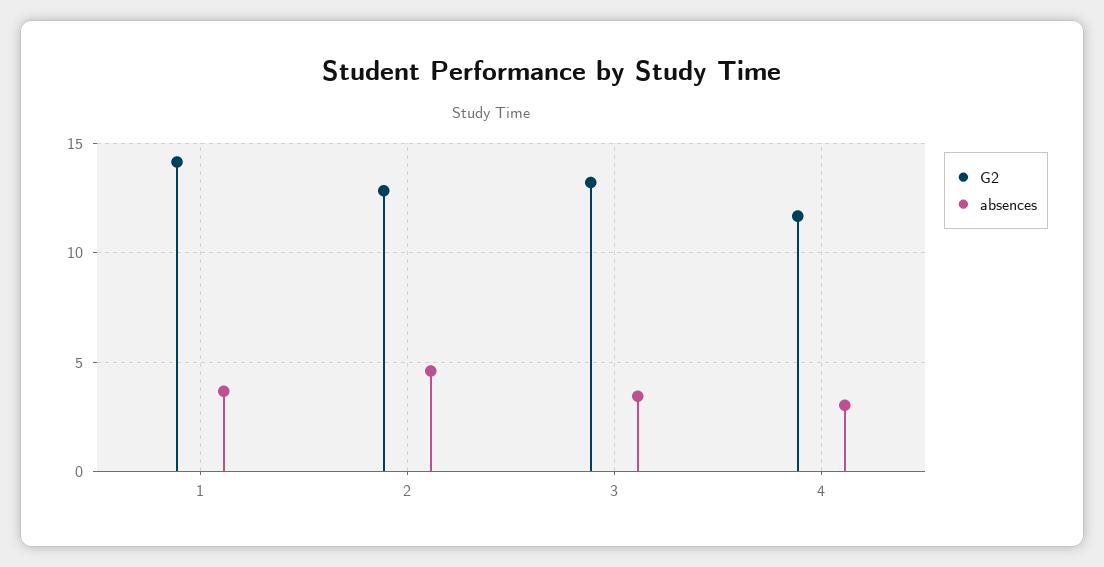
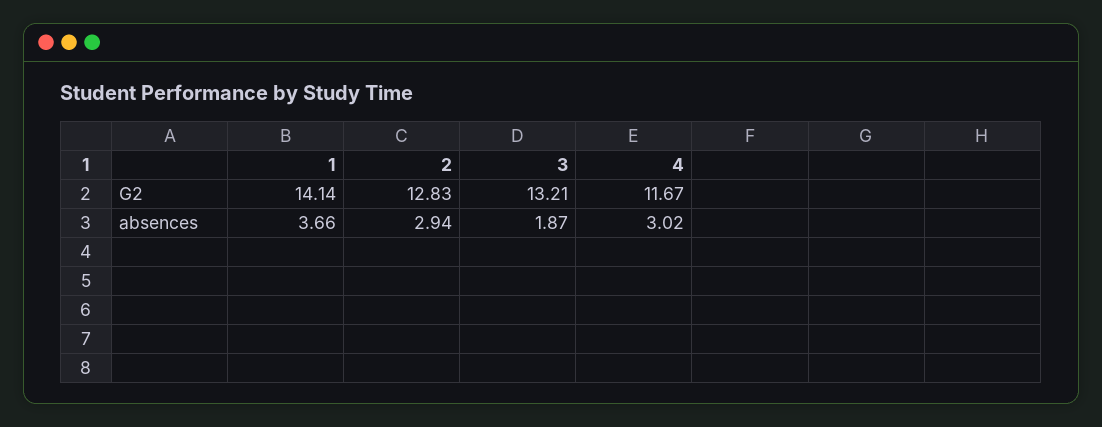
absences, 2: 4.5 -> 2.94
absences, 3: 3.5 -> 1.87

